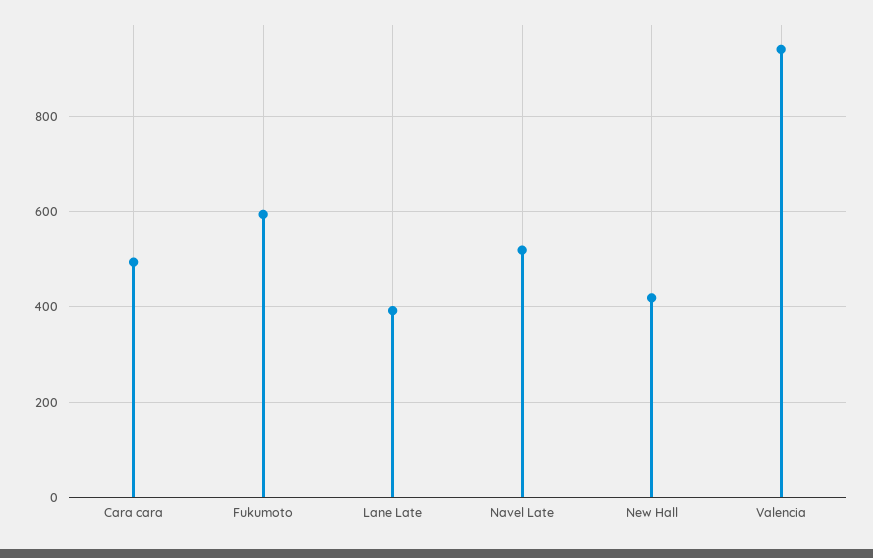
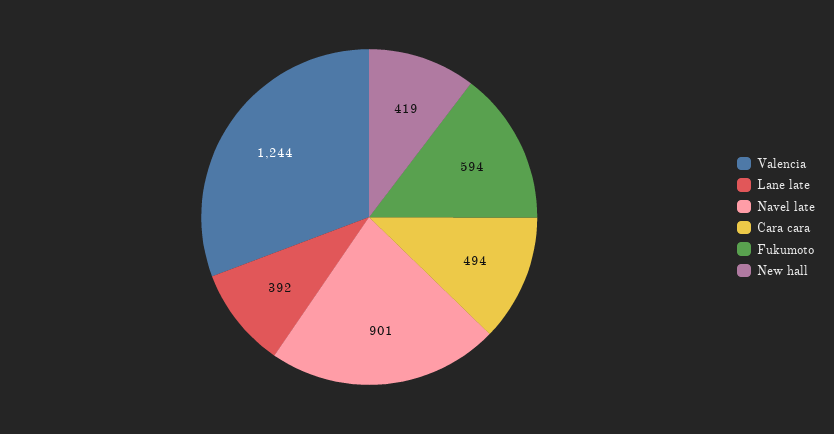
Navel Late: 520 -> 901
Valencia: 940 -> 1244

